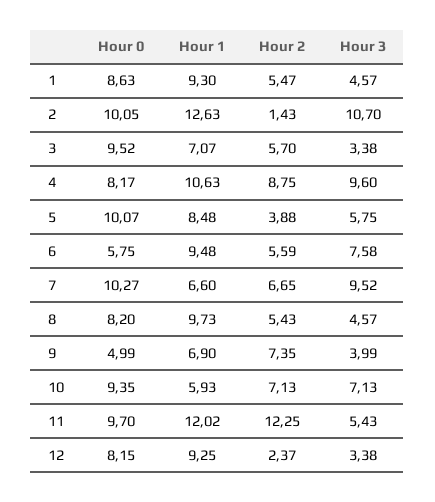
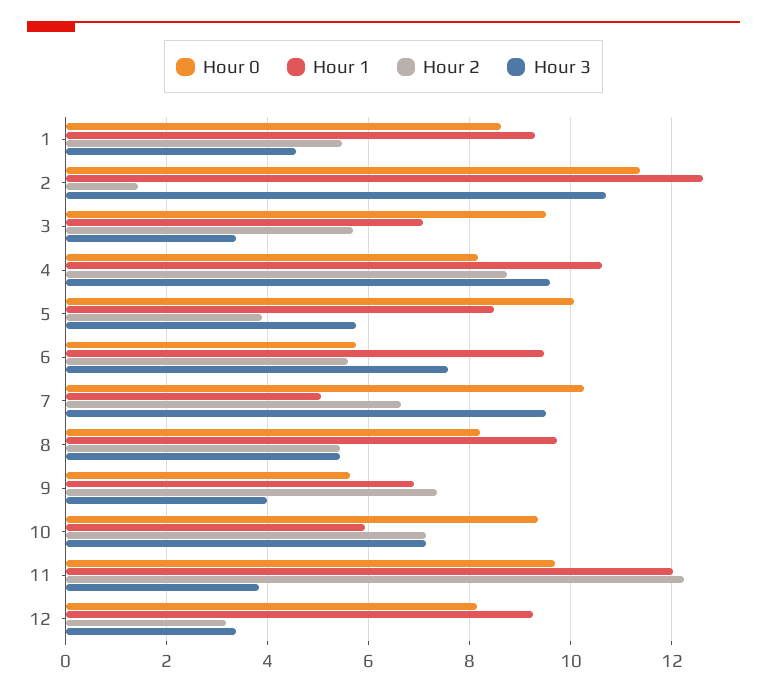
Hour 0, 2: 10.05 -> 11.4
Hour 1, 7: 6.6 -> 5
Hour 3, 8: 4.57 -> 5.4
Hour 0, 9: 4.99 -> 5.6
Hour 3, 11: 5.43 -> 3.8
Hour 2, 12: 2.37 -> 3.2

